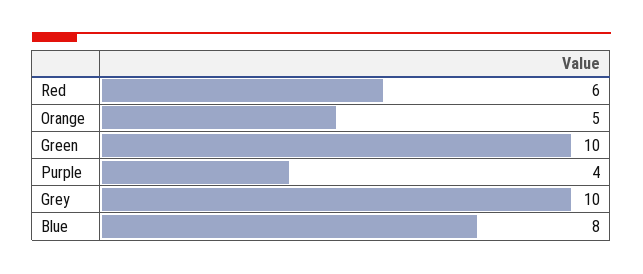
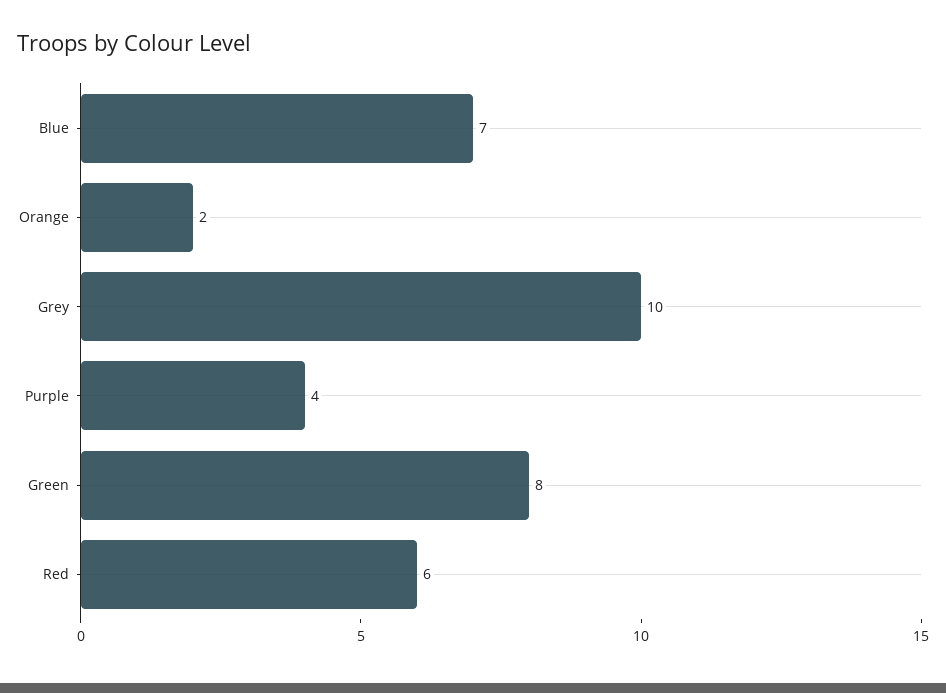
Orange: 5 -> 2
Green: 10 -> 8
Blue: 8 -> 7

